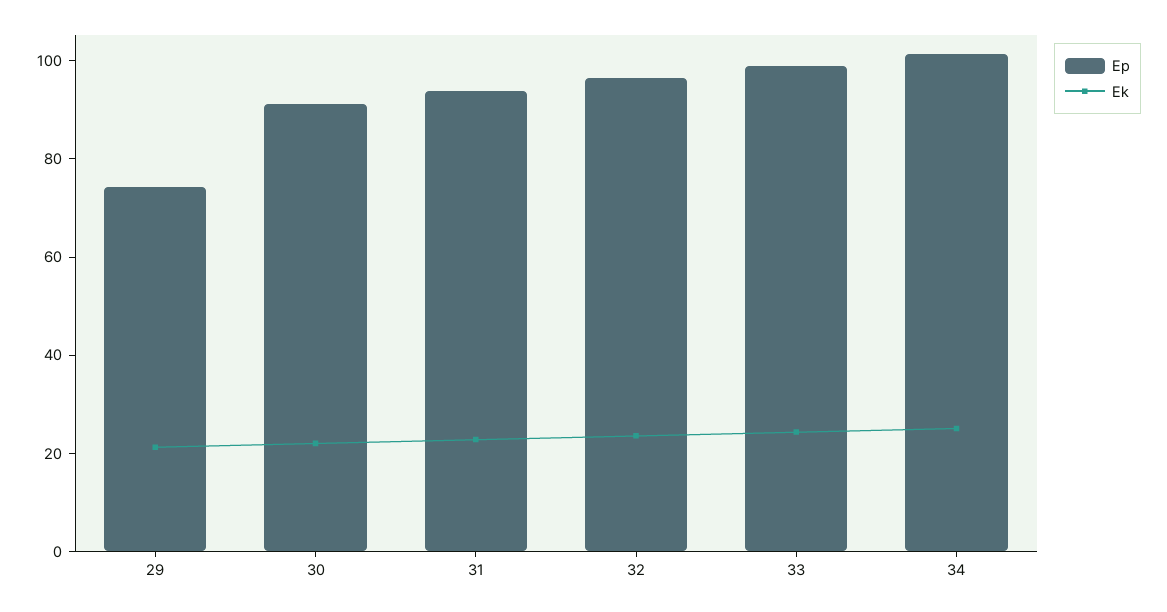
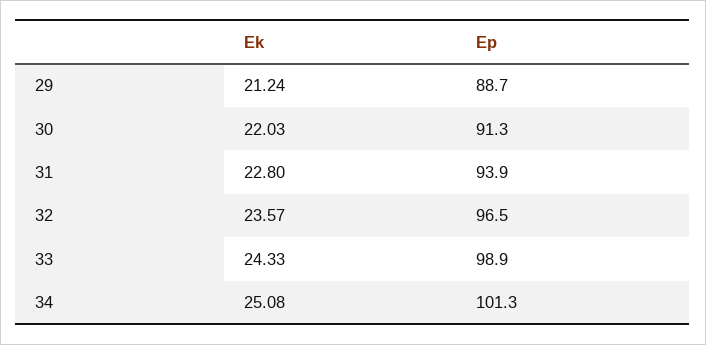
Ep, 29: 75 -> 88.7

